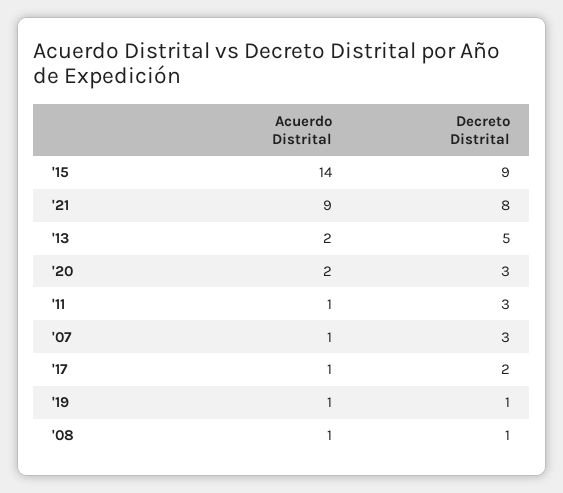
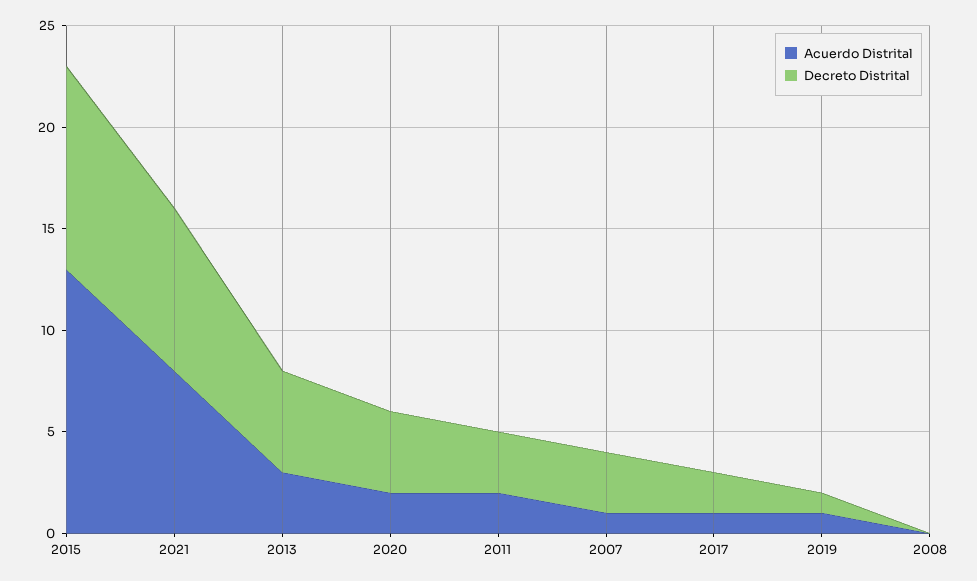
Acuerdo Distrital, '15: 14 -> 13
Decreto Distrital, '15: 9 -> 10
Acuerdo Distrital, '21: 9 -> 8
Acuerdo Distrital, '13: 2 -> 3
Decreto Distrital, '20: 3 -> 4
Acuerdo Distrital, '11: 1 -> 2
Acuerdo Distrital, '08: 1 -> 0
Decreto Distrital, '08: 1 -> 0

